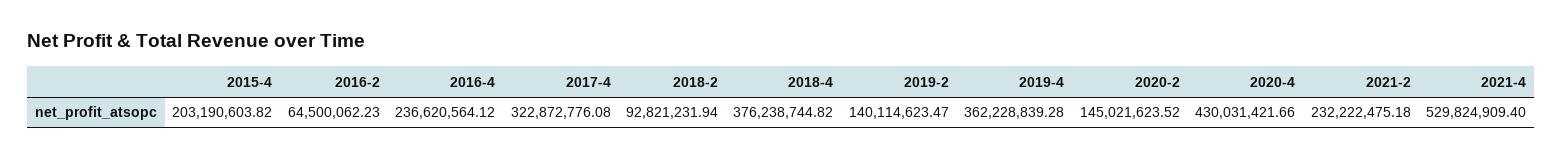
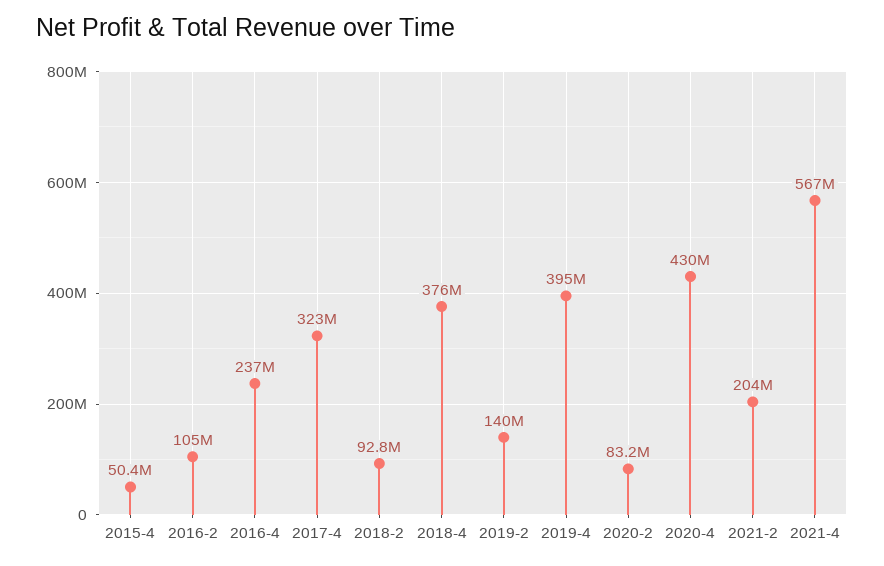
2015-4: 203190603.82 -> 50400000
2016-2: 64500062.23 -> 105000000
2019-4: 362228839.28 -> 395000000
2020-2: 145021623.52 -> 83200000
2021-2: 232222475.18 -> 204000000
2021-4: 529824909.4 -> 567000000

